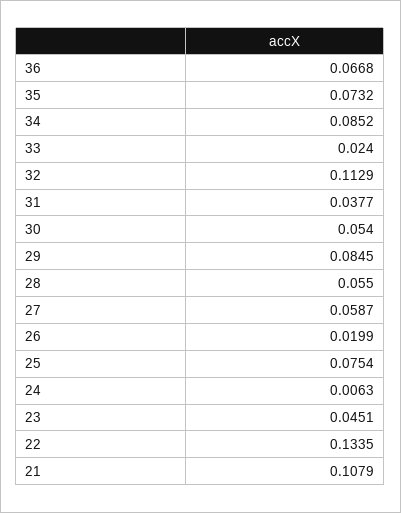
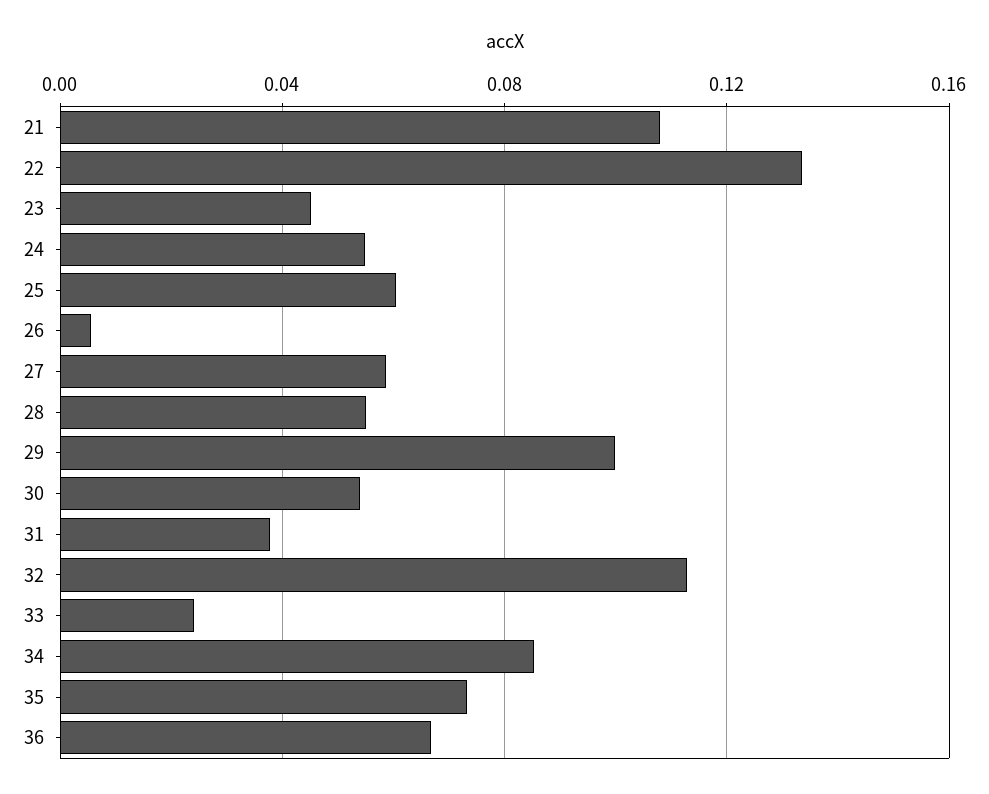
29: 0.0845 -> 0.1
26: 0.0199 -> 0.005
25: 0.0754 -> 0.06
24: 0.0063 -> 0.055

